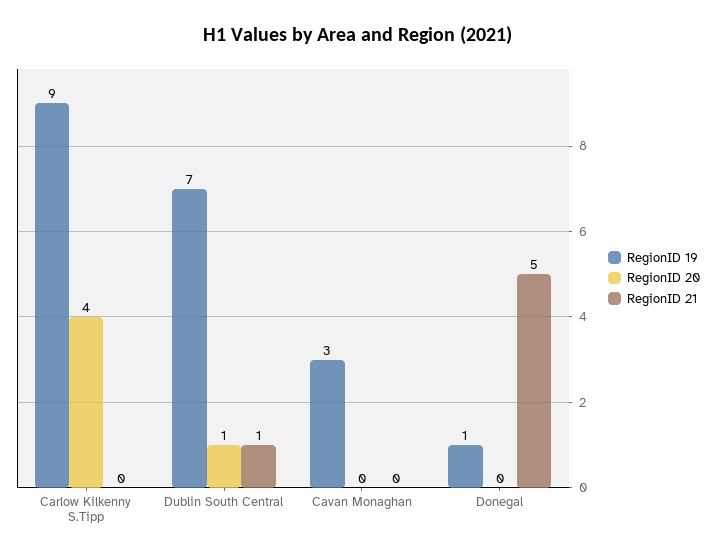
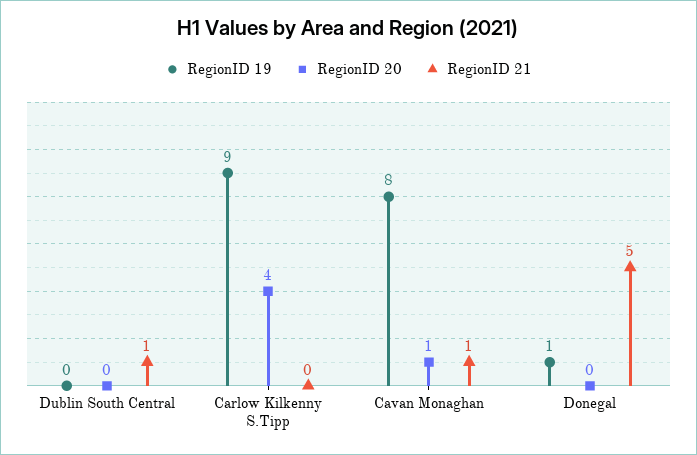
RegionID 19, Dublin South Central: 7 -> 0
RegionID 20, Dublin South Central: 1 -> 0
RegionID 19, Cavan Monaghan: 3 -> 8
RegionID 20, Cavan Monaghan: 0 -> 1
RegionID 21, Cavan Monaghan: 0 -> 1

